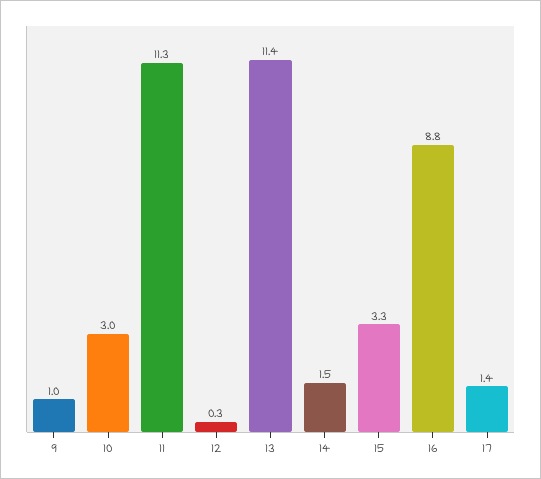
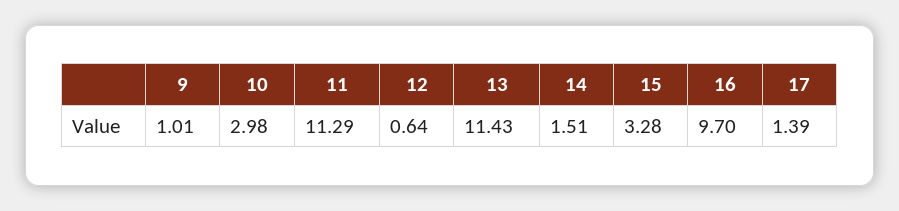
12: 0.3 -> 0.64
16: 8.8 -> 9.7

